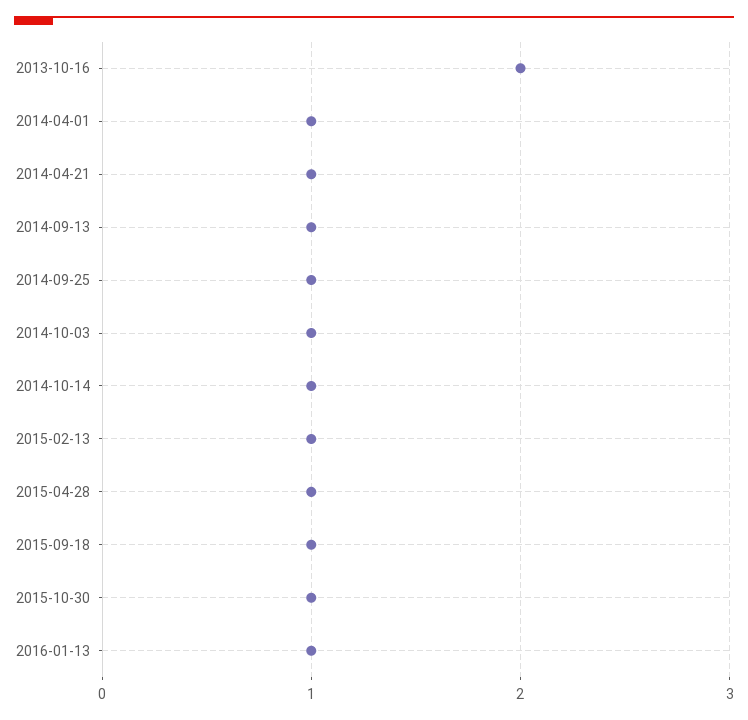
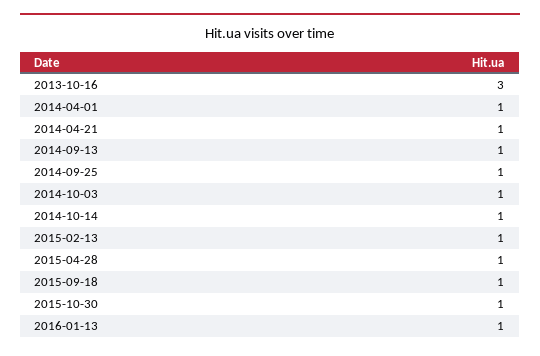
2013-10-16: 2 -> 3

